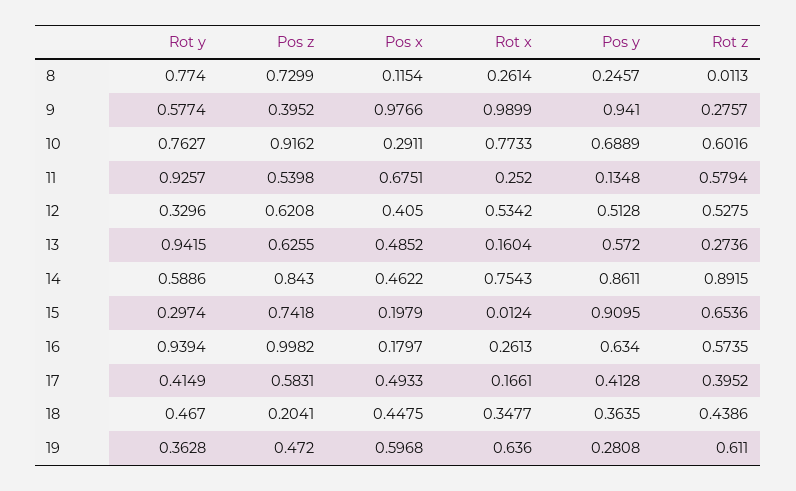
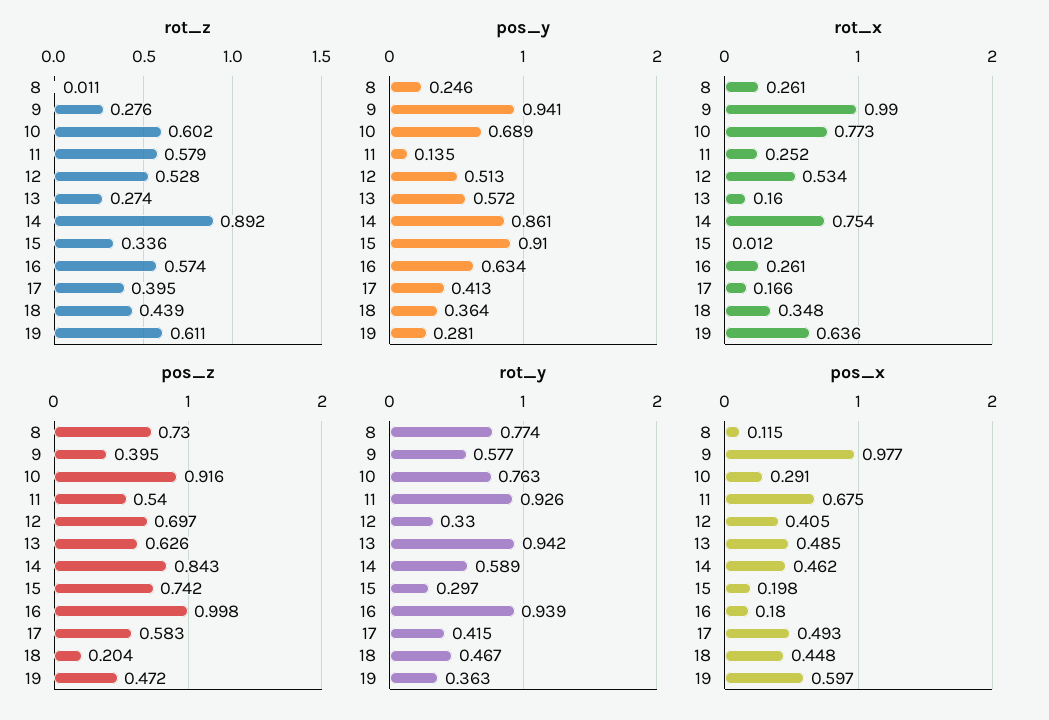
Pos z, 12: 0.6208 -> 0.697
Rot z, 15: 0.6536 -> 0.336

